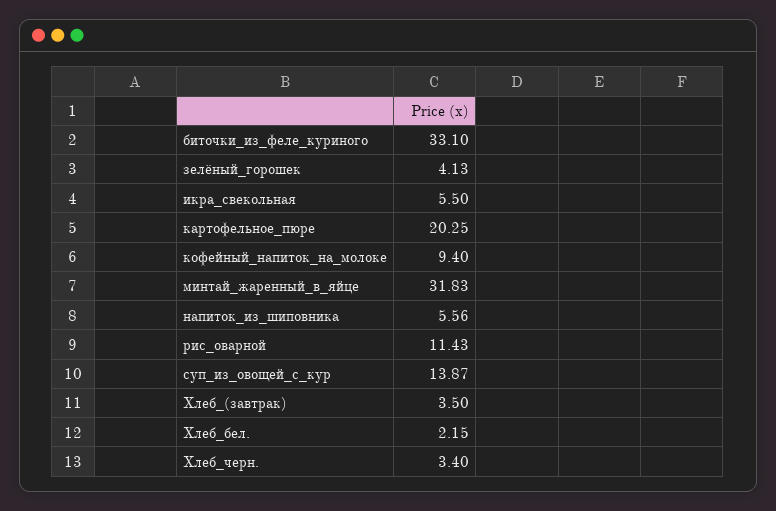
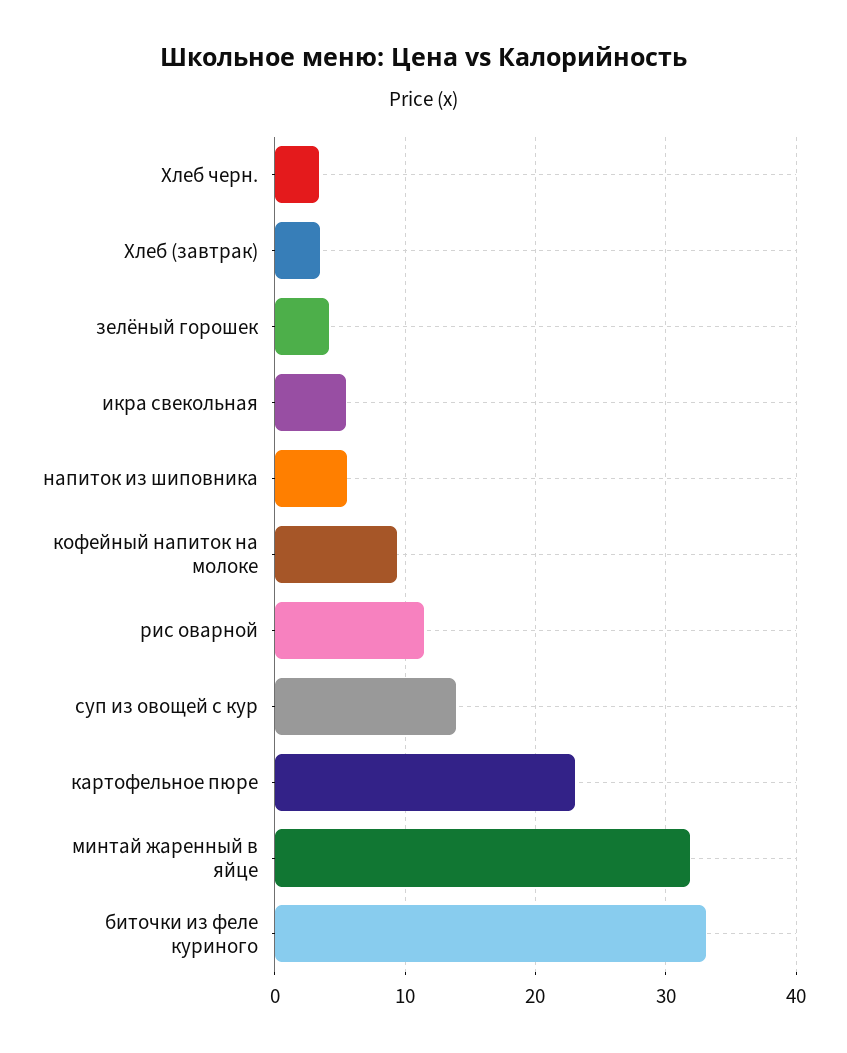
картофельное_пюре: 20.25 -> 23
Хлеб_бел.: 2.15 -> none

